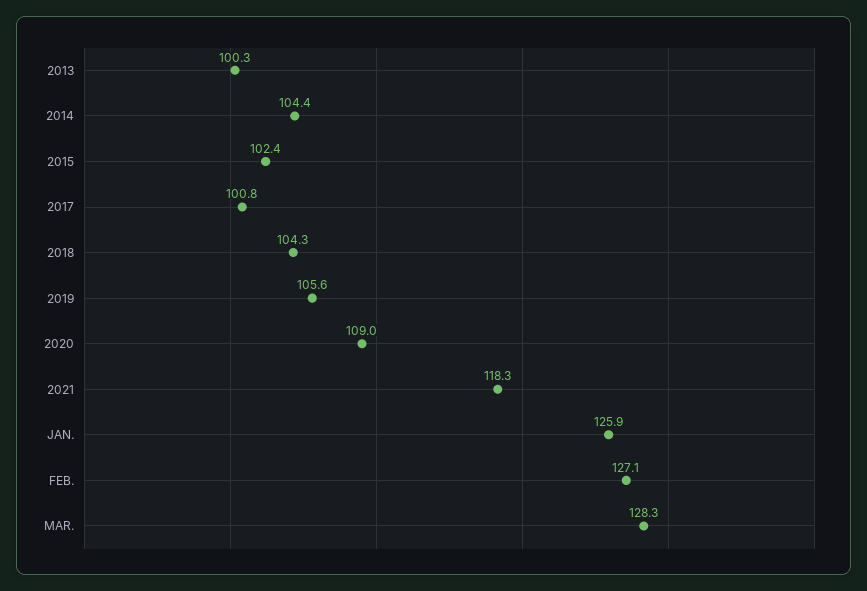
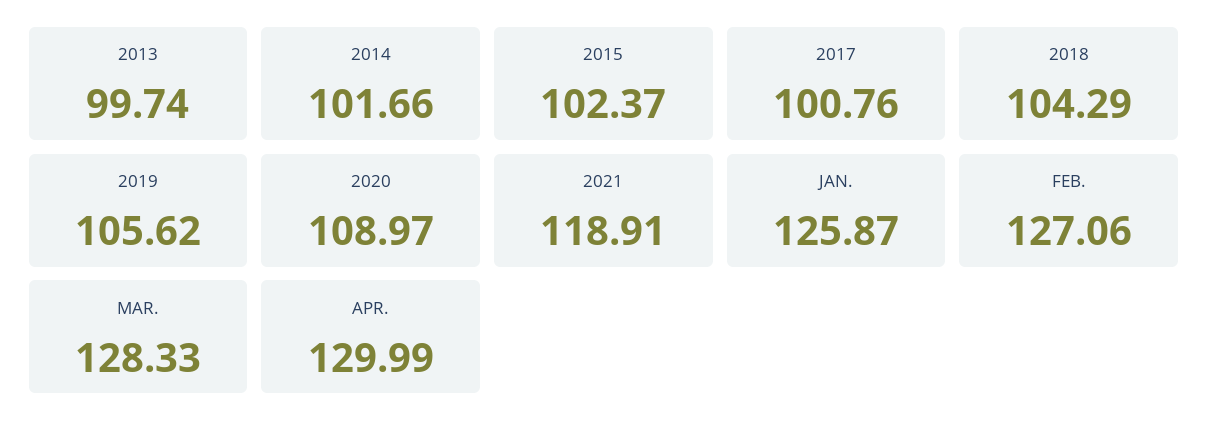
2013: 100.3 -> 99.74
2014: 104.4 -> 101.66
2021: 118.3 -> 118.91
APR.: none -> 129.99

